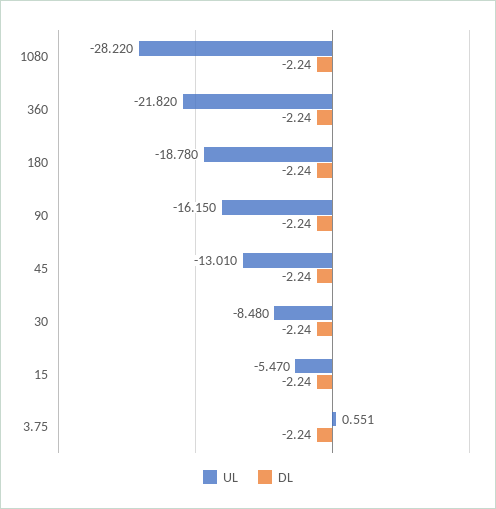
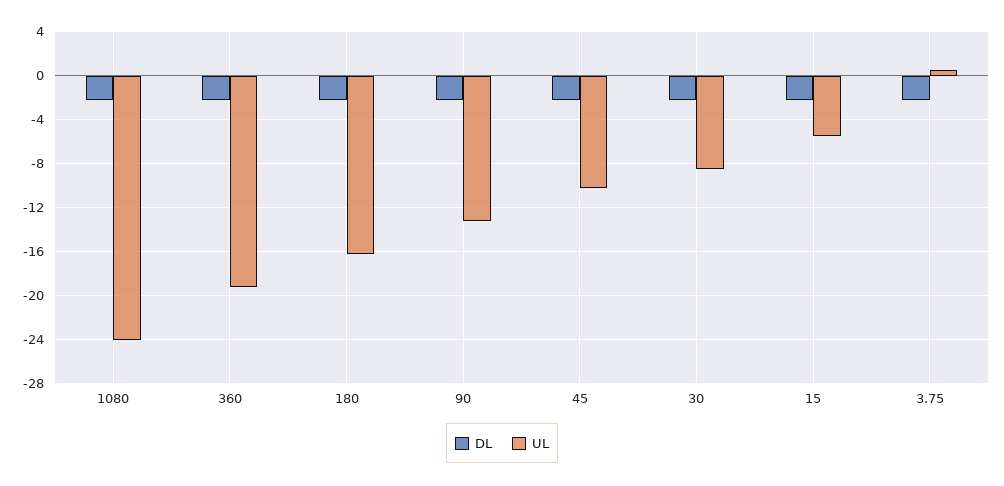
UL, 1080: -28.22 -> -24
UL, 360: -21.82 -> -19
UL, 180: -18.78 -> -16
UL, 90: -16.15 -> -13
UL, 45: -13.01 -> -10

